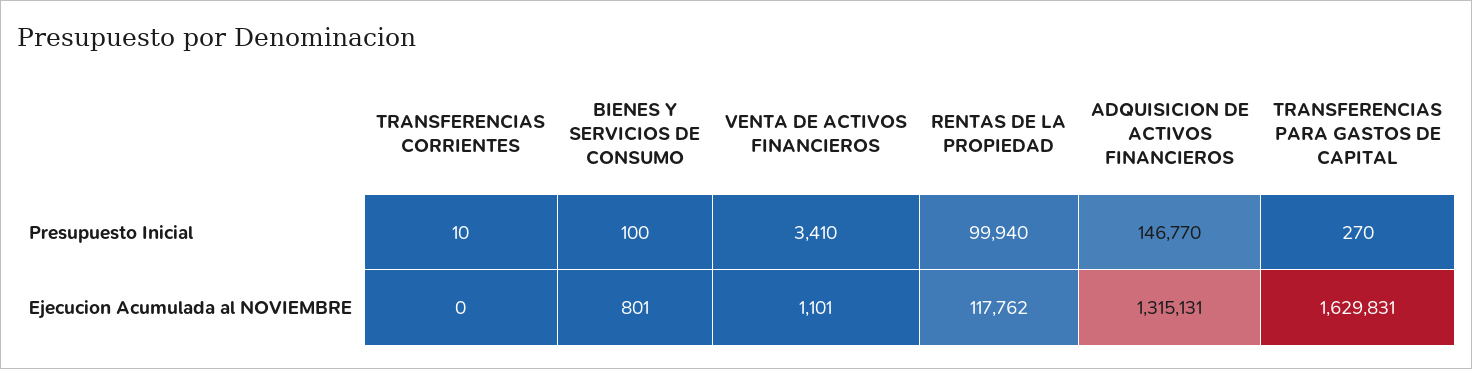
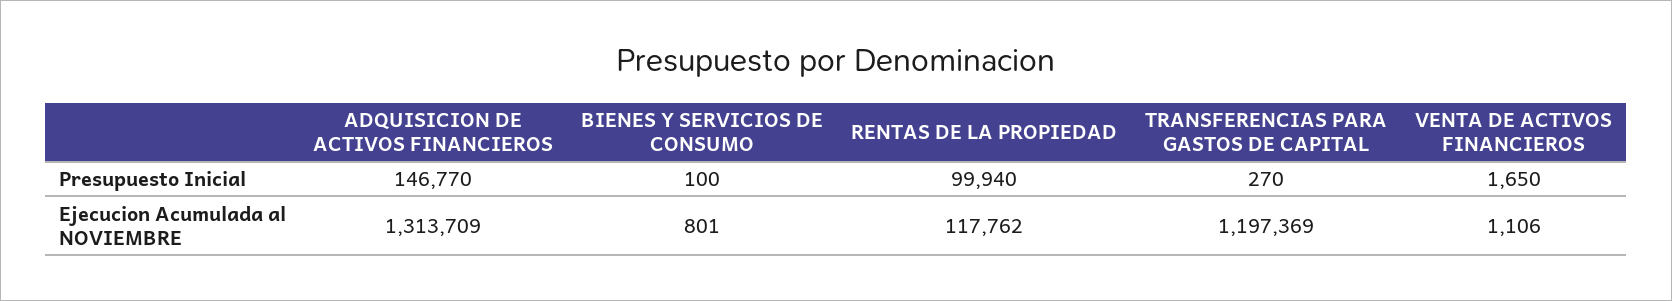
TRANSFERENCIAS CORRIENTES, Presupuesto Inicial: 10 -> none
VENTA DE ACTIVOS FINANCIEROS, Presupuesto Inicial: 3410 -> 1650
TRANSFERENCIAS CORRIENTES, Ejecucion Acumulada al NOVIEMBRE: 0 -> none
VENTA DE ACTIVOS FINANCIEROS, Ejecucion Acumulada al NOVIEMBRE: 1101 -> 1106
ADQUISICION DE ACTIVOS FINANCIEROS, Ejecucion Acumulada al NOVIEMBRE: 1315131 -> 1313709
TRANSFERENCIAS PARA GASTOS DE CAPITAL, Ejecucion Acumulada al NOVIEMBRE: 1629831 -> 1197369

